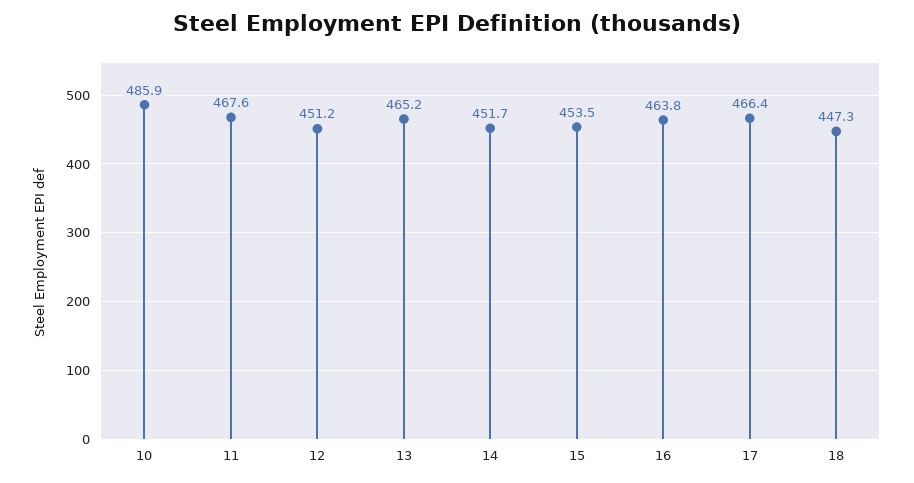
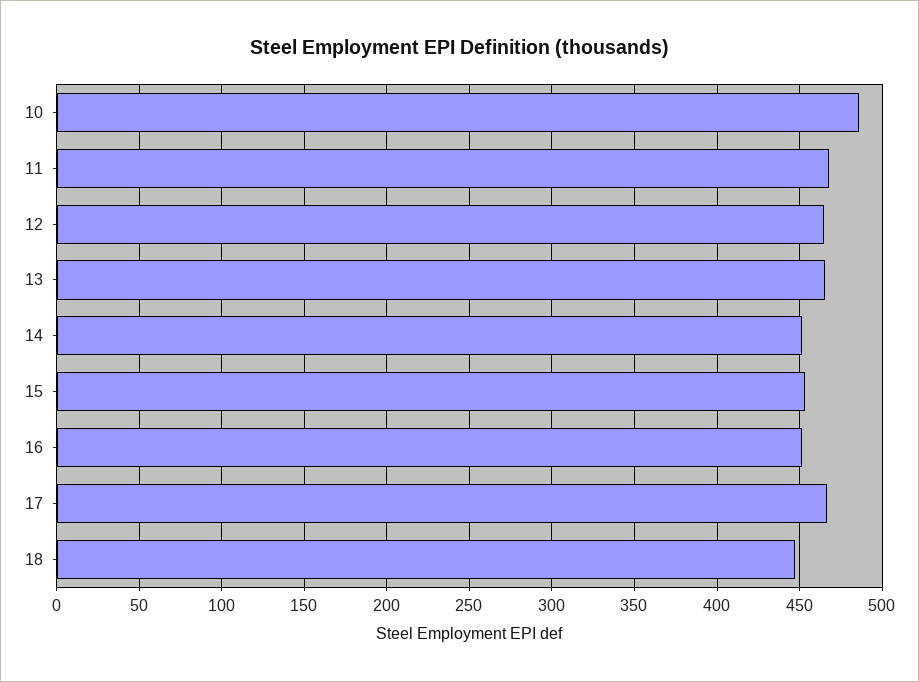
12: 451.2 -> 465
16: 463.8 -> 450

